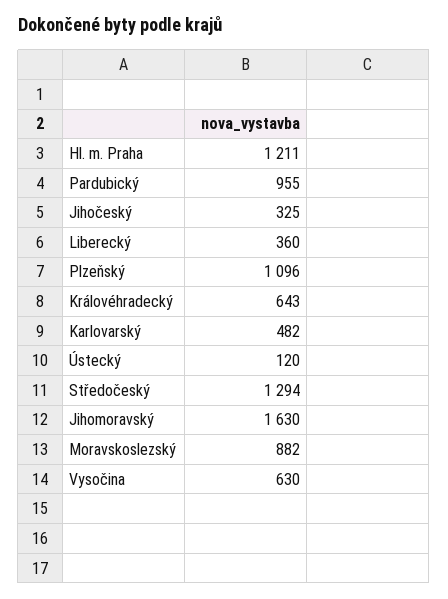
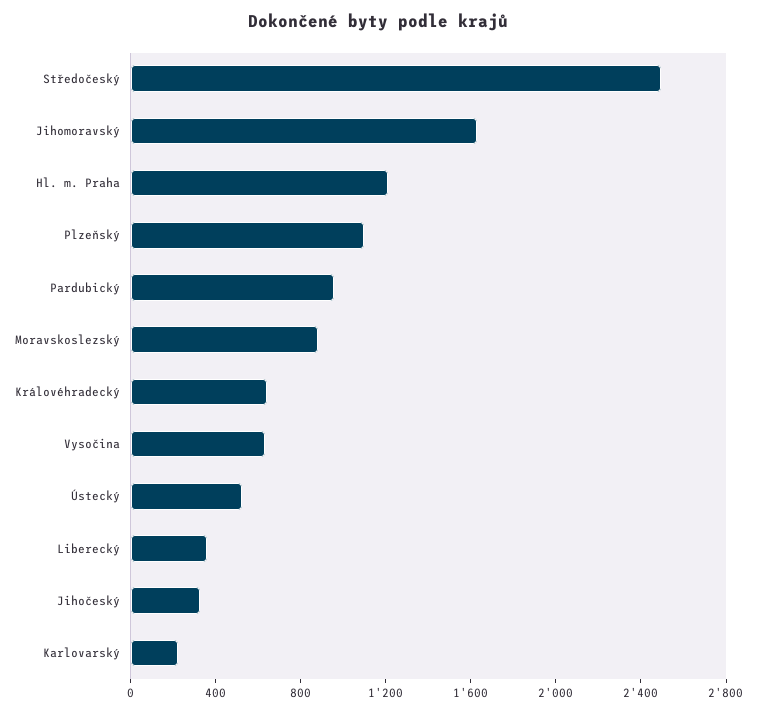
Karlovarský: 482 -> 200
Ústecký: 120 -> 500
Středočeský: 1294 -> 2500

